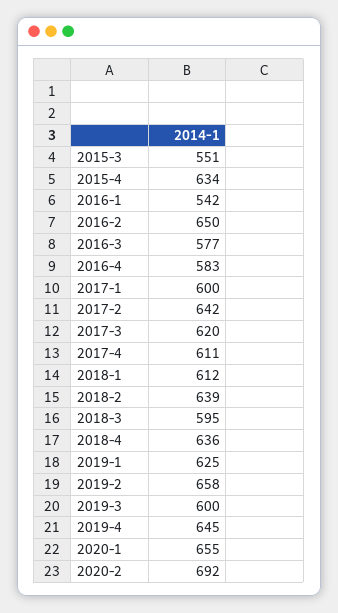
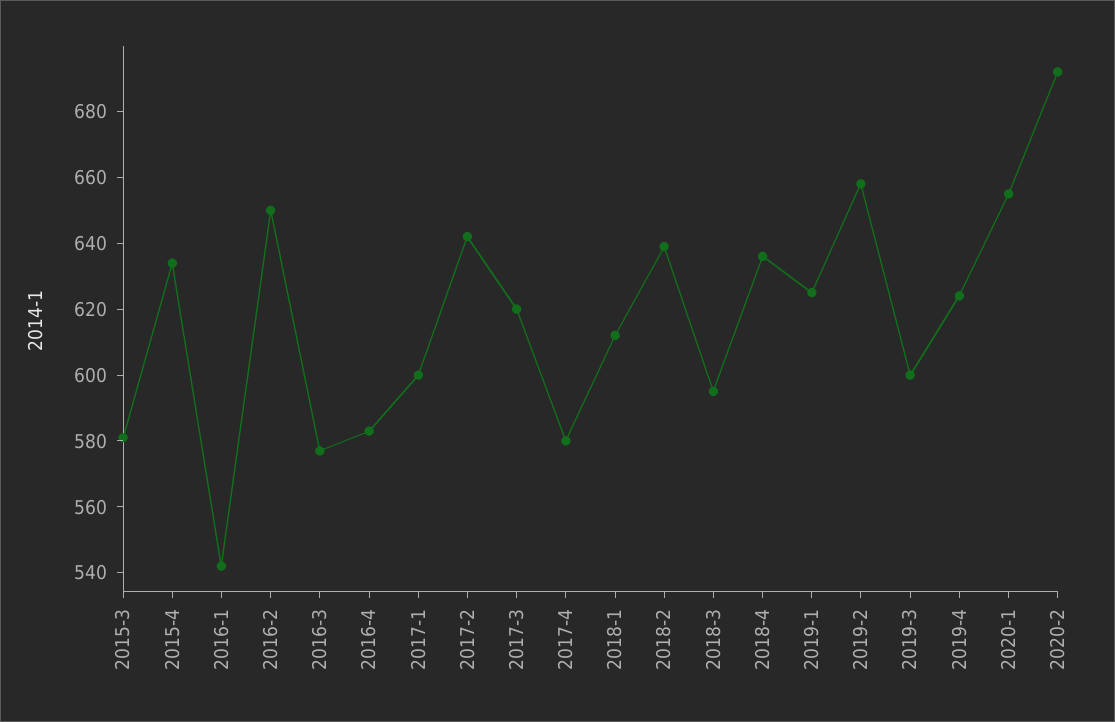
2015-3: 551 -> 580
2017-4: 611 -> 580
2019-4: 645 -> 625

